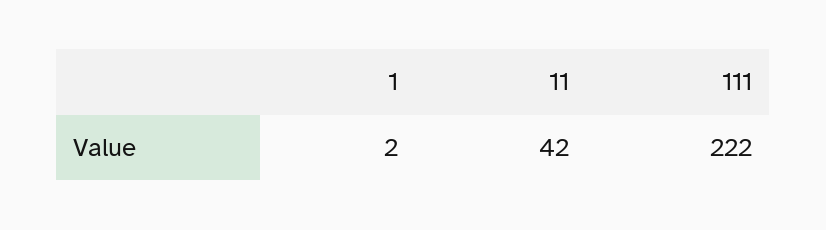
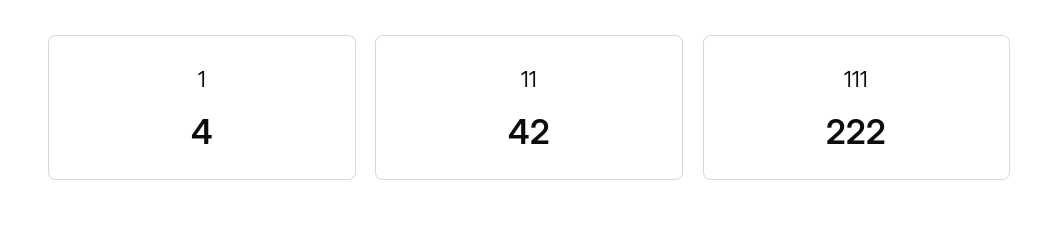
1: 2 -> 4

